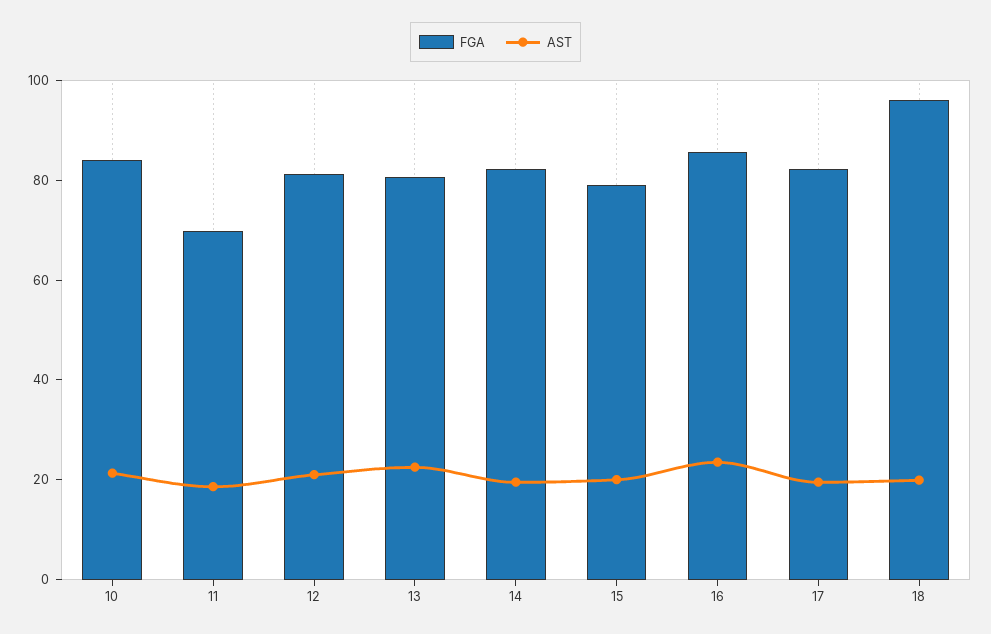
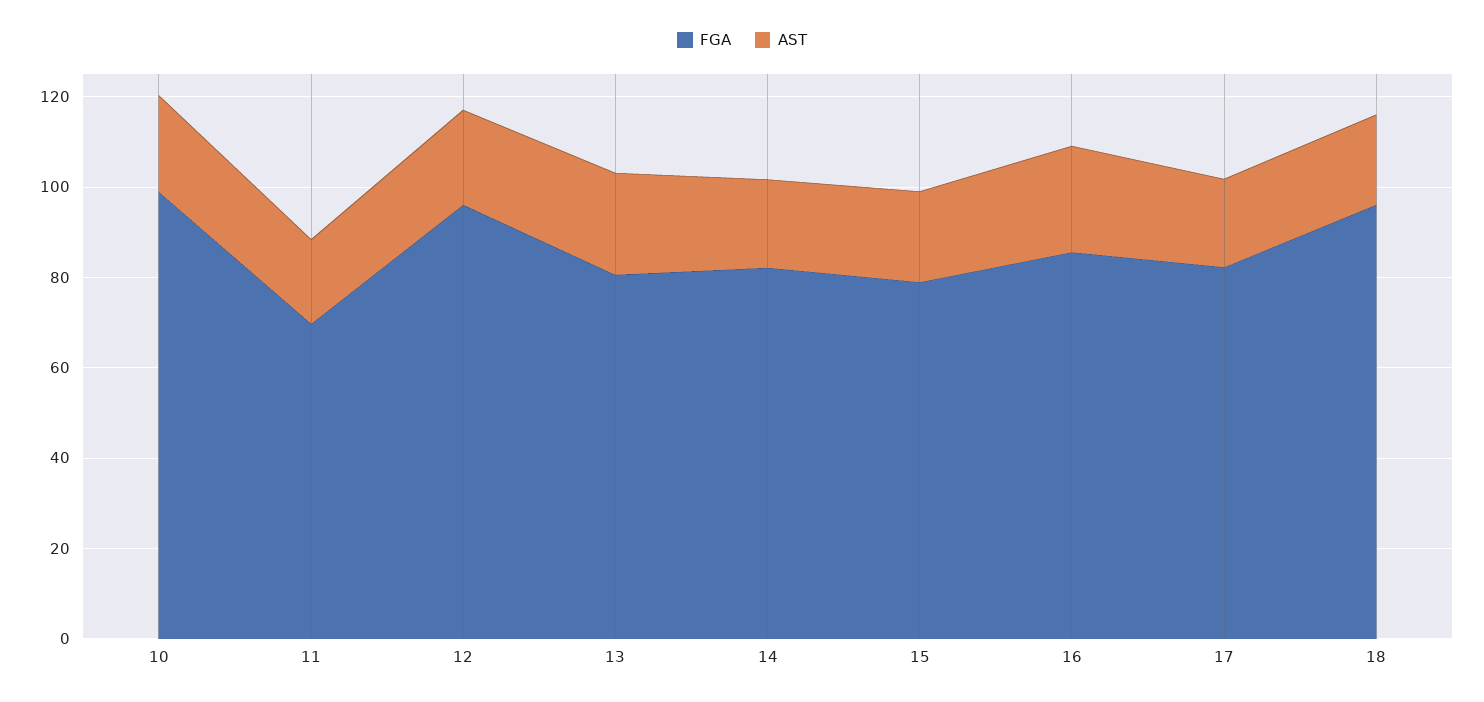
FGA, 10: 85 -> 100
FGA, 12: 80 -> 95

